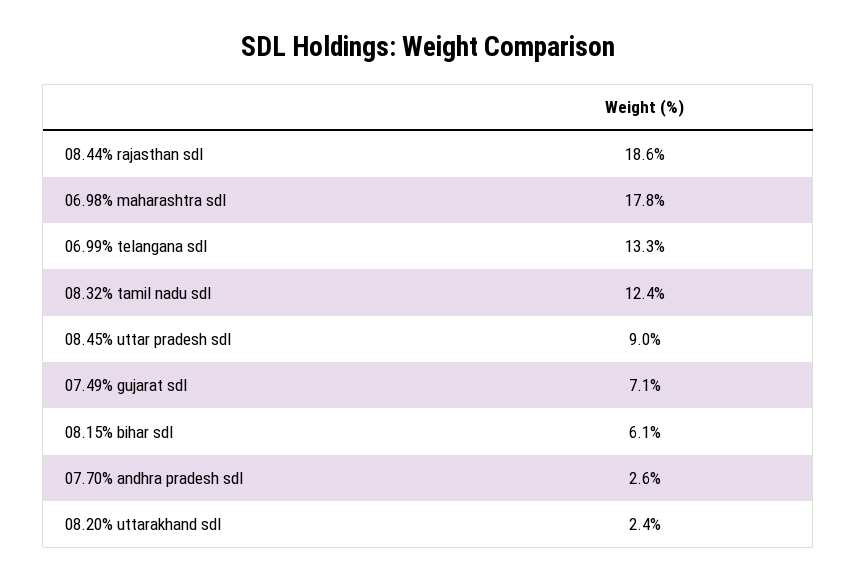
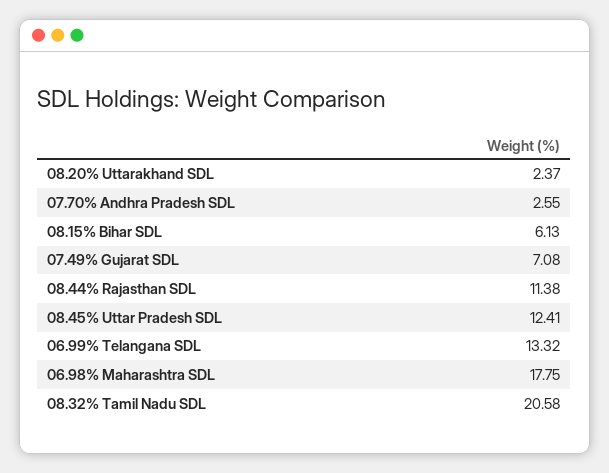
08.44% rajasthan sdl: 18.6 -> 11.38
08.32% tamil nadu sdl: 12.4 -> 20.58
08.45% uttar pradesh sdl: 9 -> 12.41

